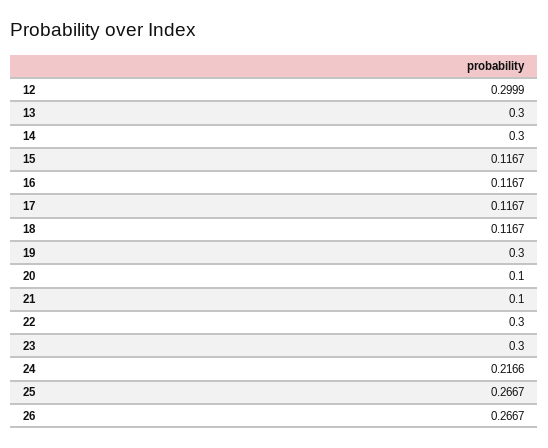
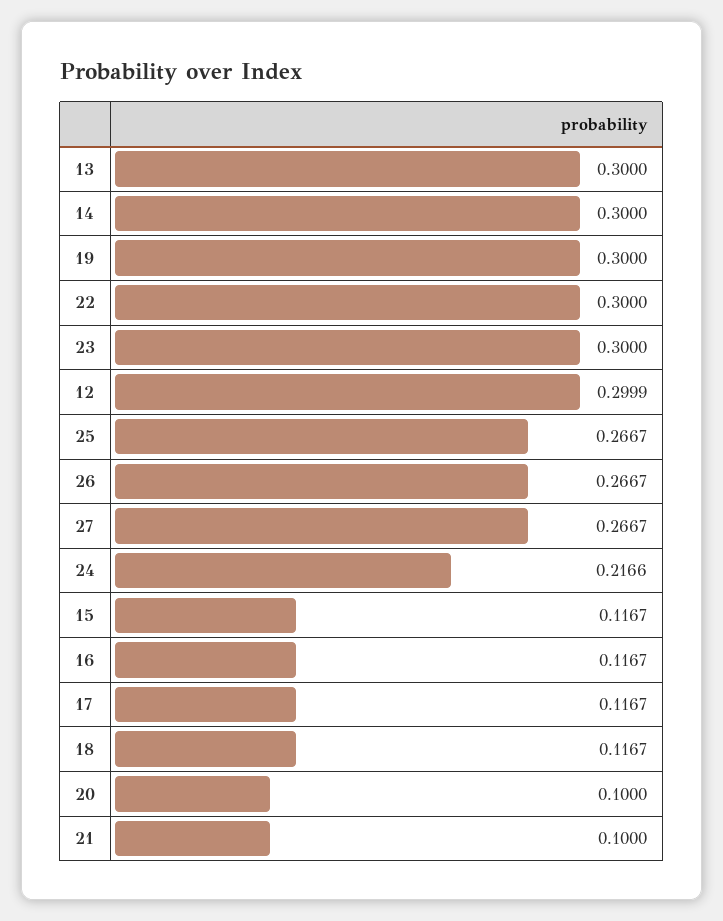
27: none -> 0.2667

